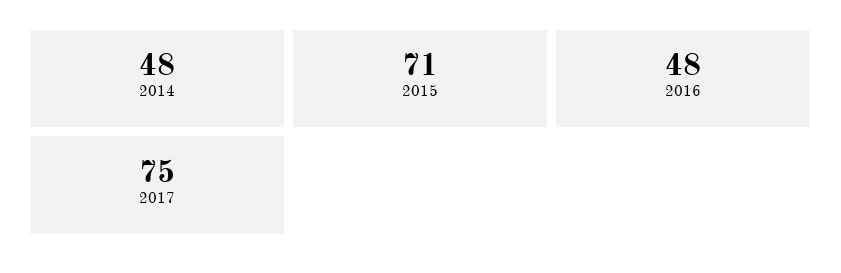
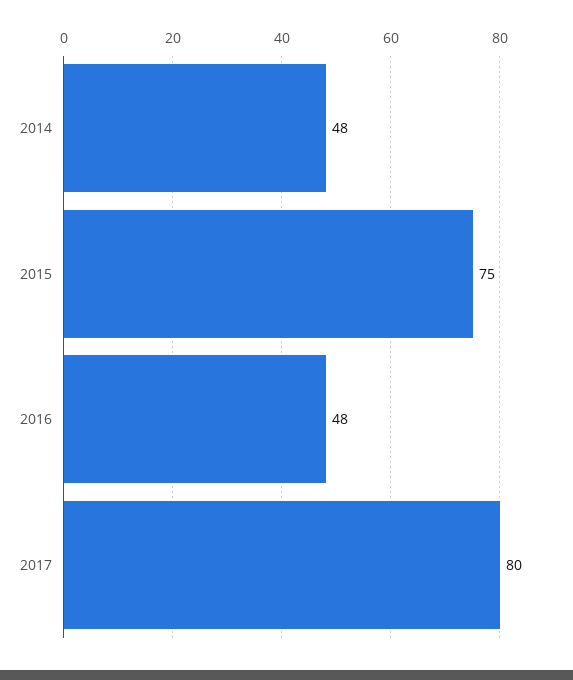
2015: 71 -> 75
2017: 75 -> 80

